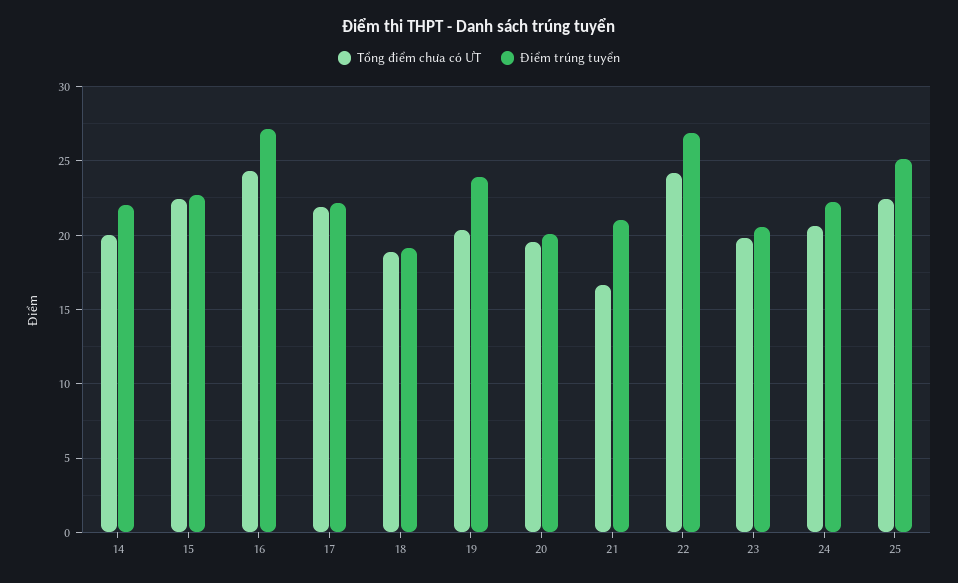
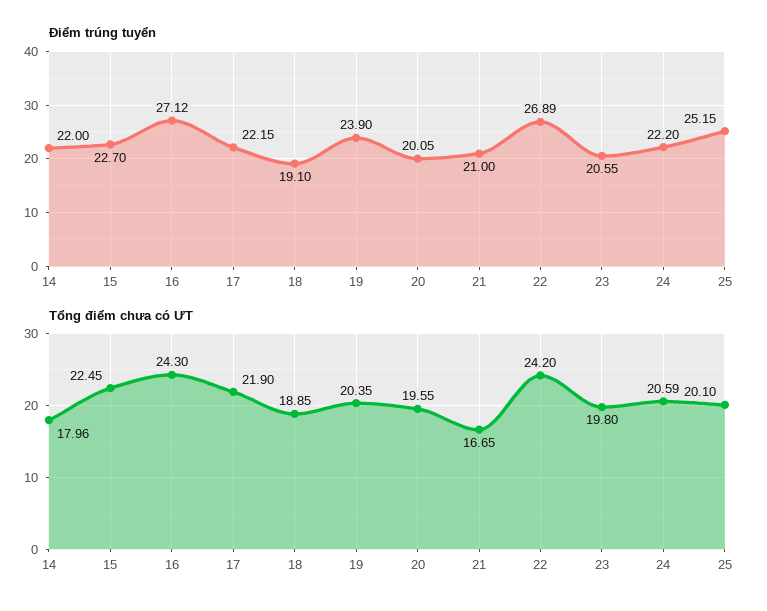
Tổng điểm chưa có ƯT, 14: 20 -> 17.96
Tổng điểm chưa có ƯT, 25: 22.5 -> 20.1

